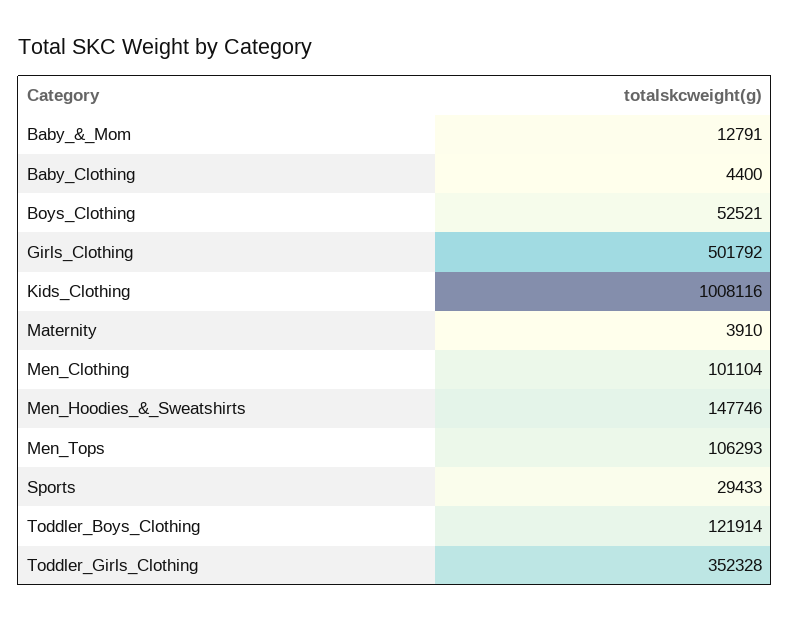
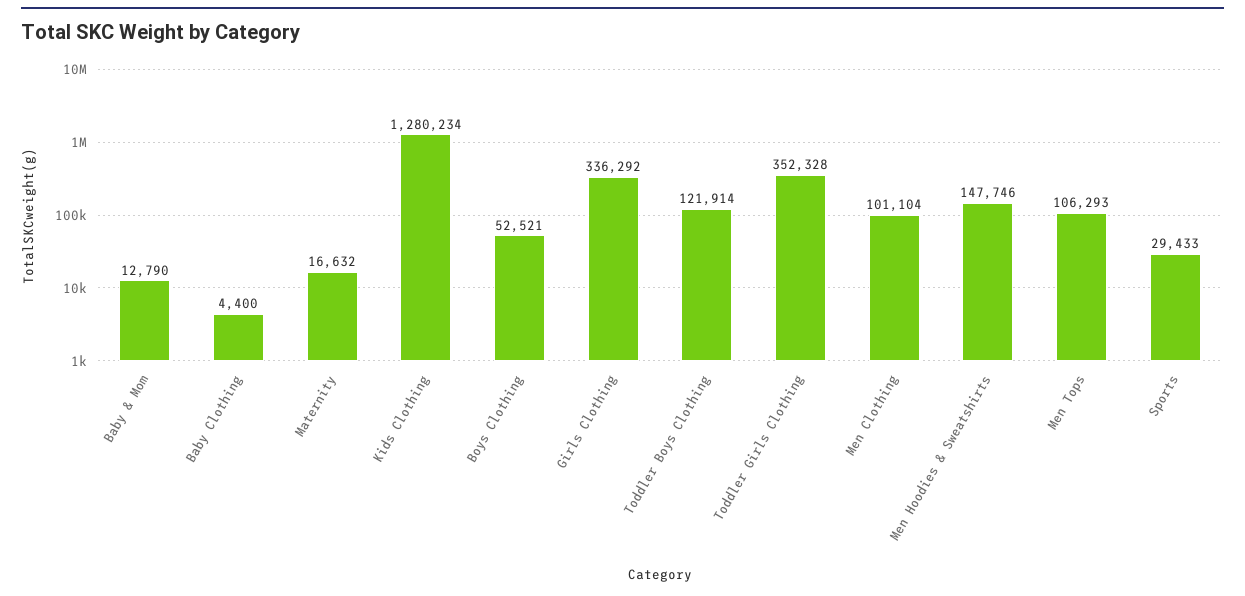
Baby_&_Mom: 12791 -> 12790
Girls_Clothing: 501792 -> 336292
Kids_Clothing: 1008116 -> 1280234
Maternity: 3910 -> 16632

